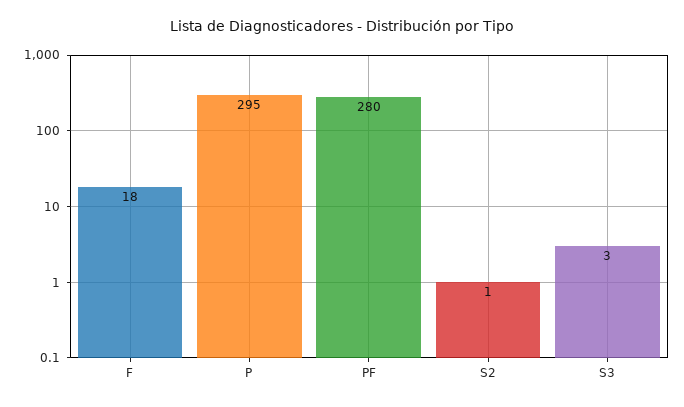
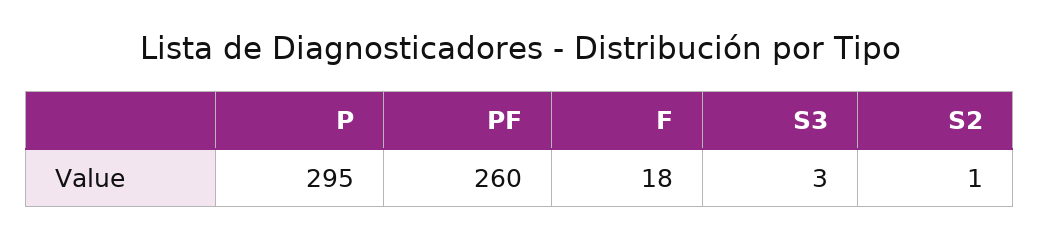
PF: 280 -> 260

